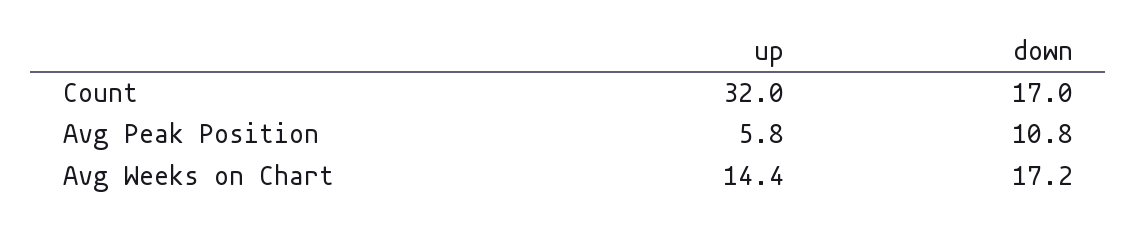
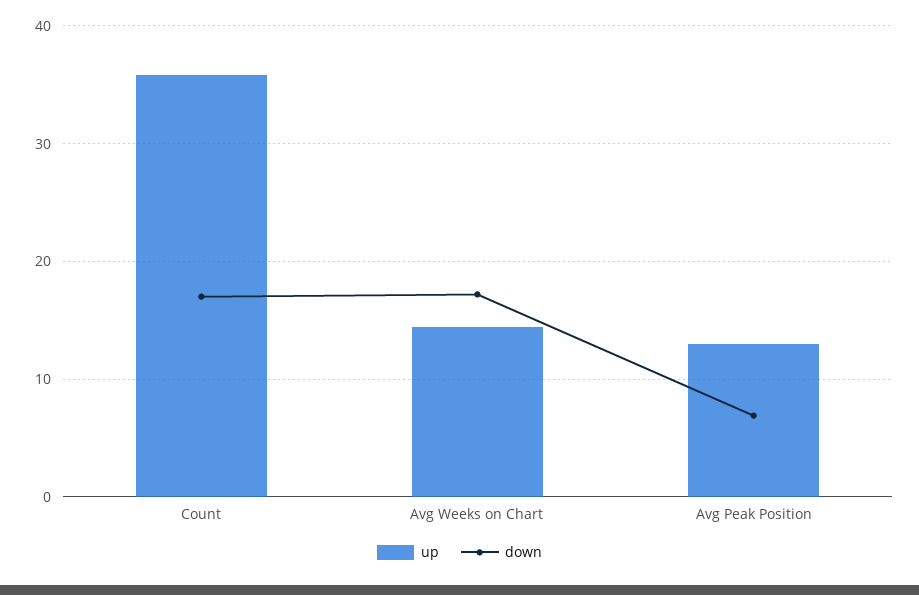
up, Count: 32 -> 36
up, Avg Peak Position: 5.8 -> 13
down, Avg Peak Position: 10.8 -> 7

